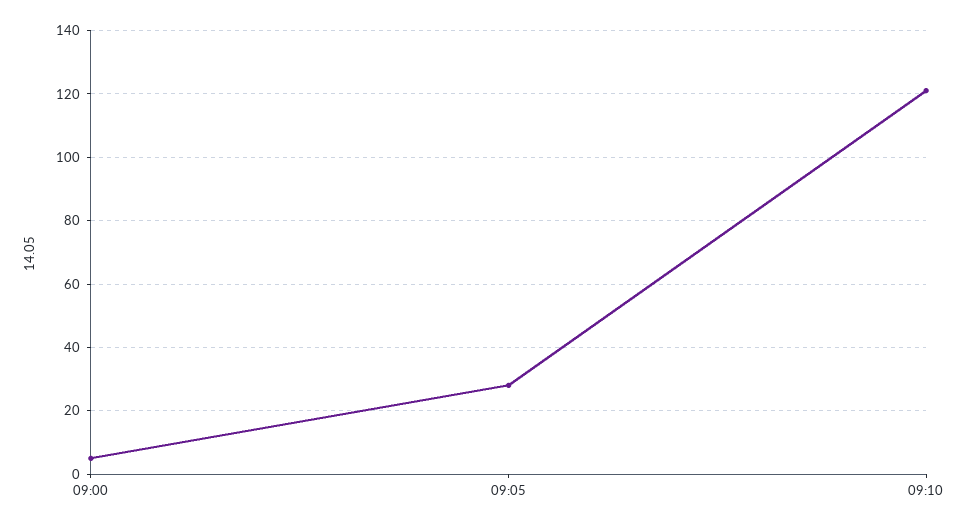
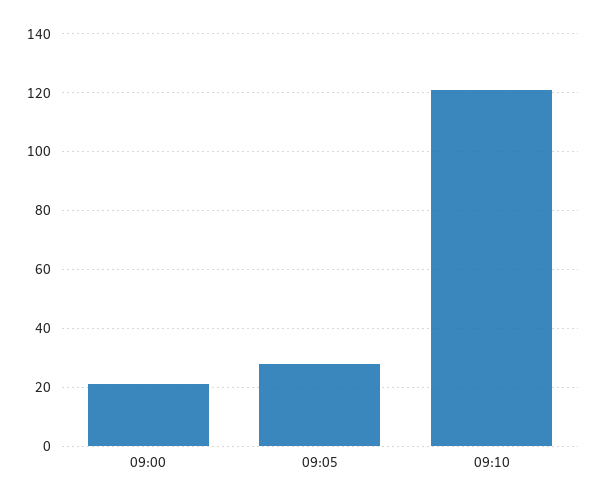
09:00: 5 -> 20

